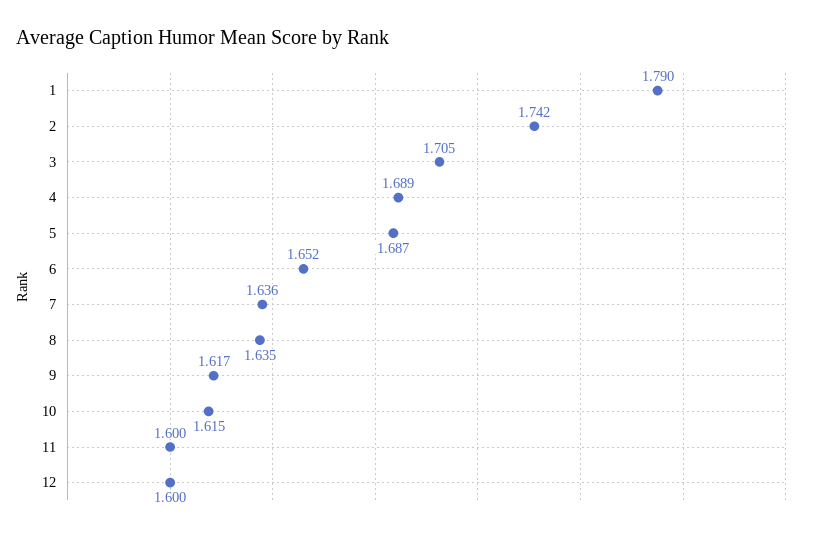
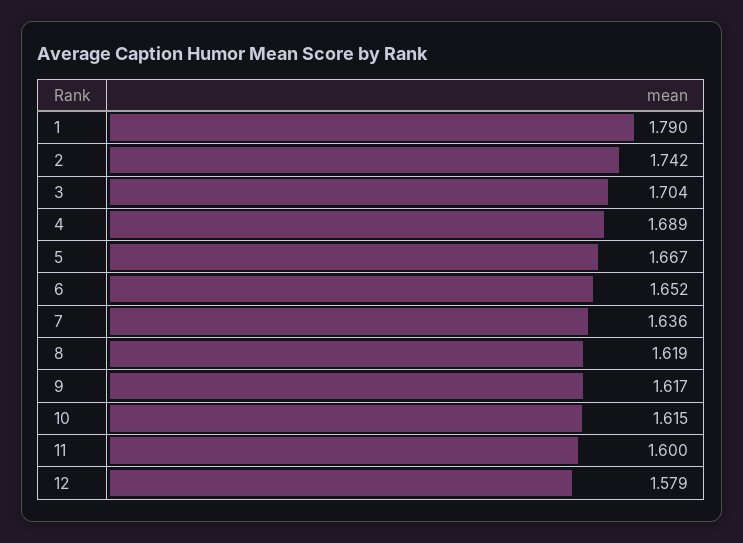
3: 1.705 -> 1.704
5: 1.687 -> 1.667
8: 1.635 -> 1.619
12: 1.6 -> 1.579

